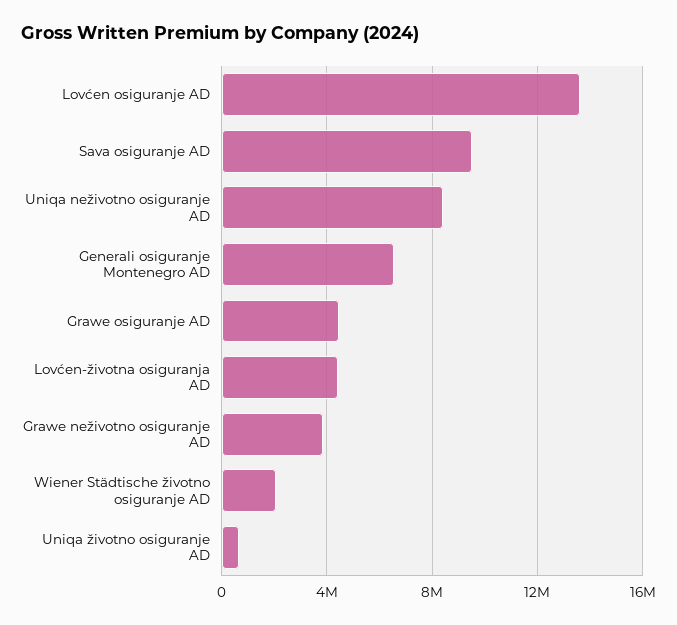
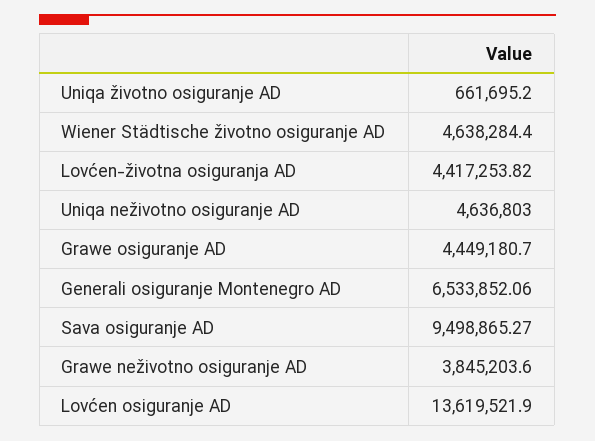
Uniqa neživotno osiguranje AD: 8500000 -> 4636803
Wiener Städtische životno osiguranje AD: 2000000 -> 4638284.4

